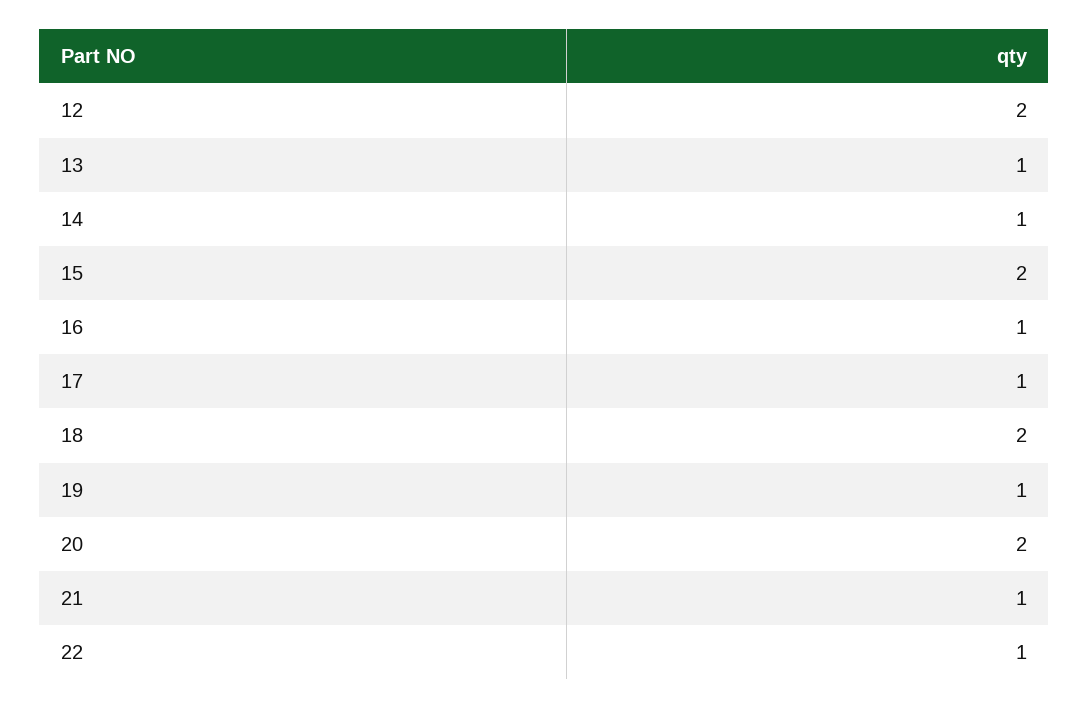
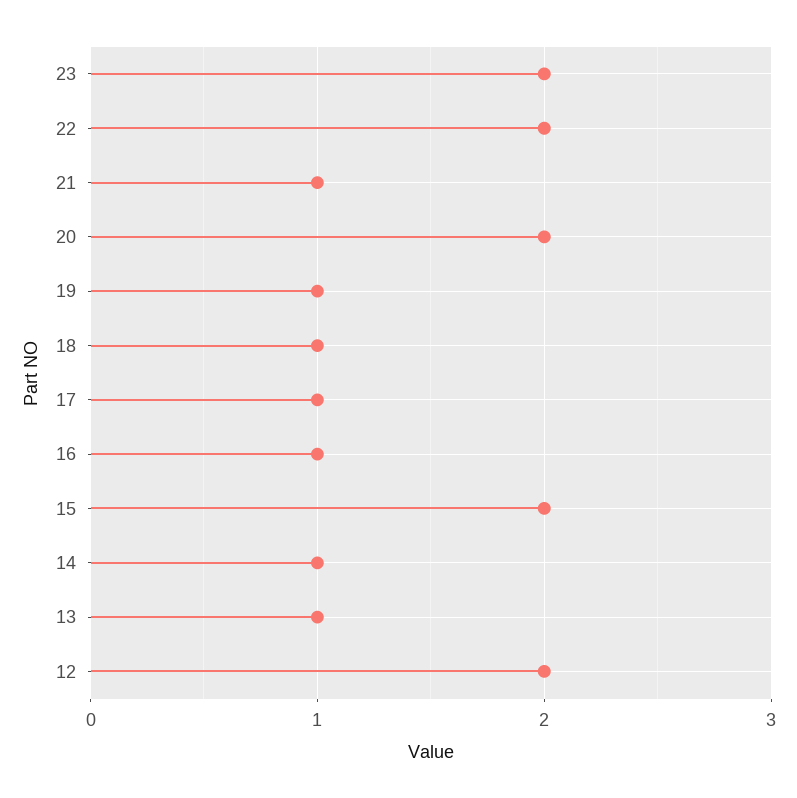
18: 2 -> 1
22: 1 -> 2
23: none -> 2

